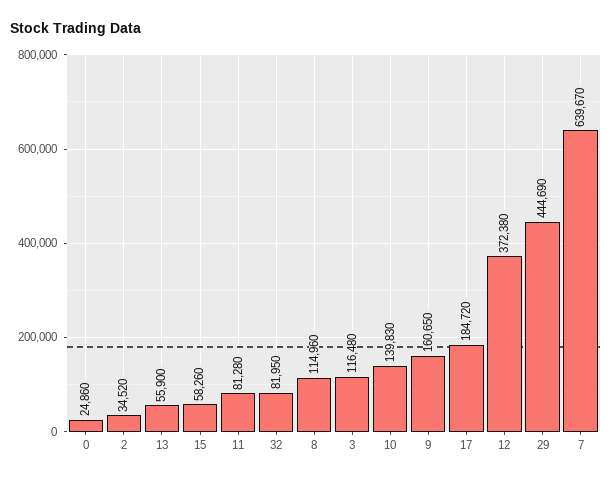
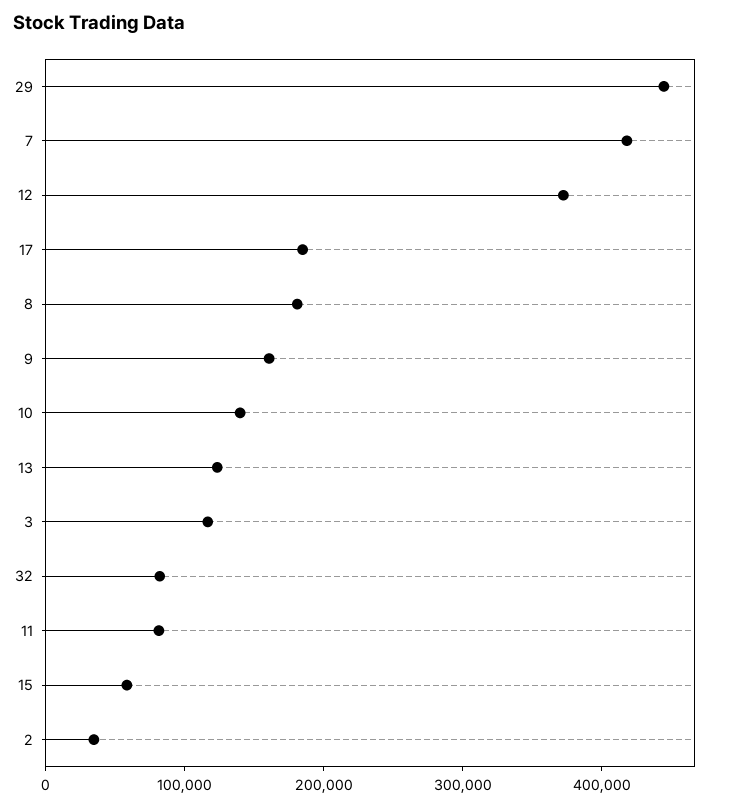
0: 24860 -> none
13: 55900 -> 120000
8: 114960 -> 180000
7: 639670 -> 420000

